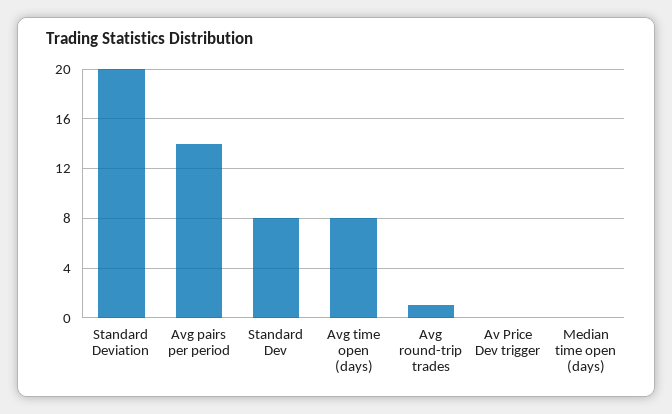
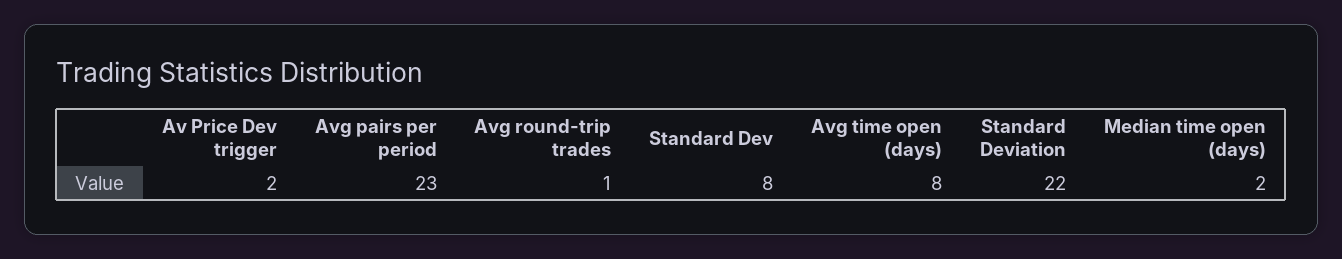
Standard Deviation: 20 -> 22
Avg pairs per period: 14 -> 23
Av Price Dev trigger: 0 -> 2
Median time open (days): 0 -> 2

